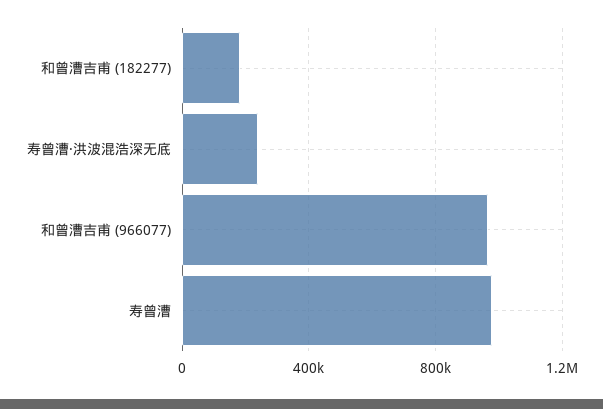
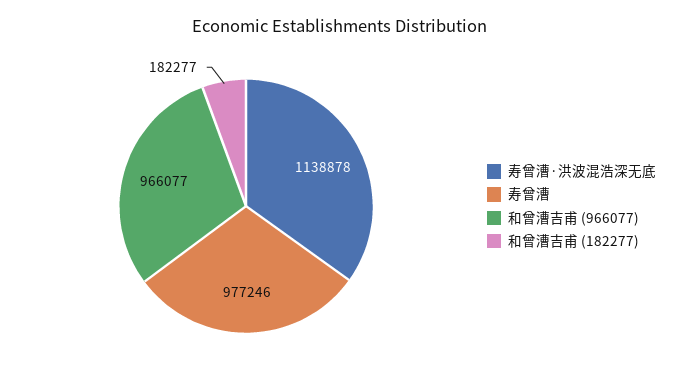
寿曾漕·洪波混浩深无底: 250000 -> 1138878

